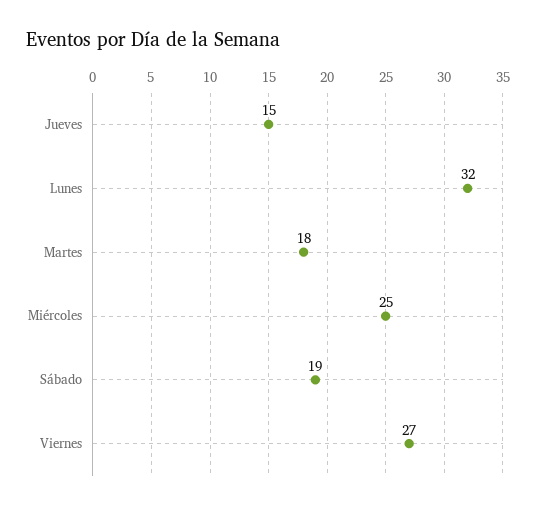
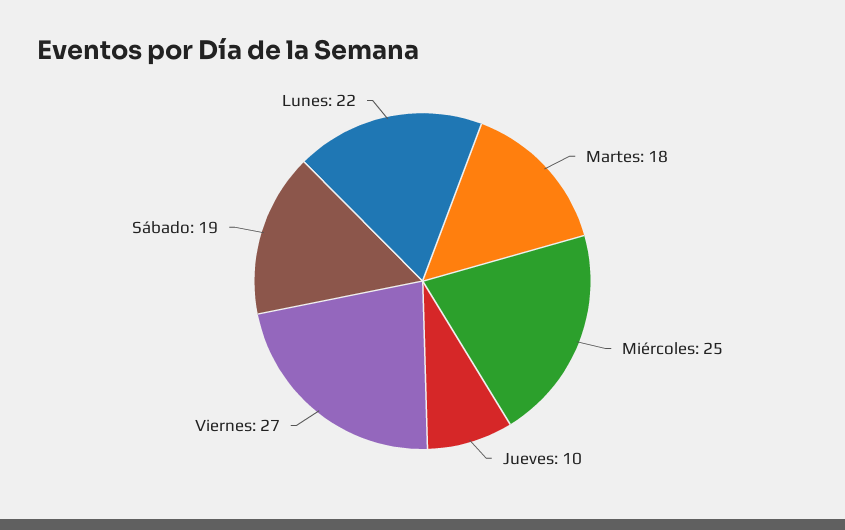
Jueves: 15 -> 10
Lunes: 32 -> 22

